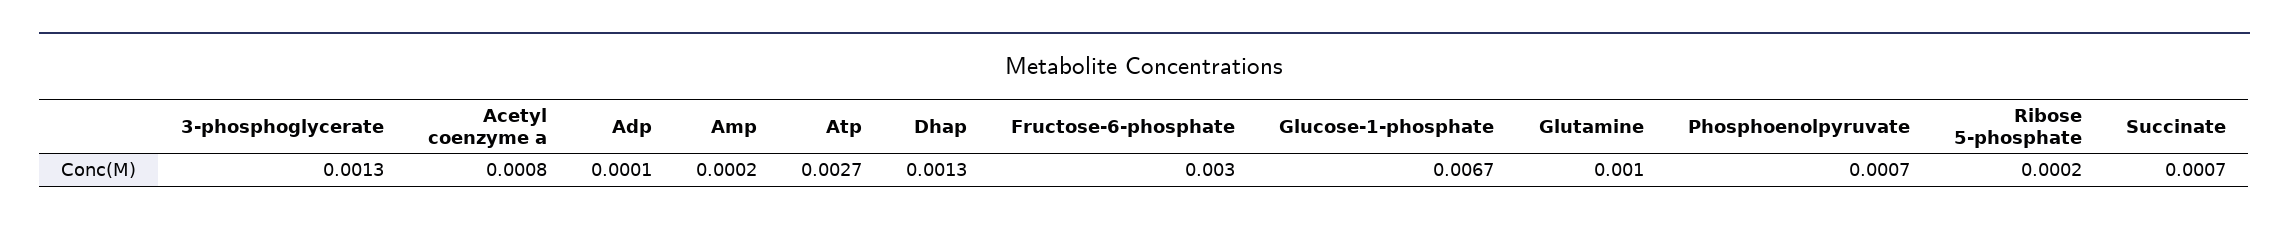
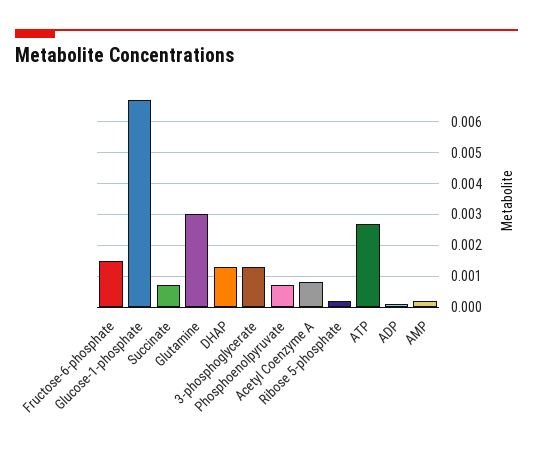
Fructose-6-phosphate: 0.003 -> 0.0015
Glutamine: 0.001 -> 0.003

